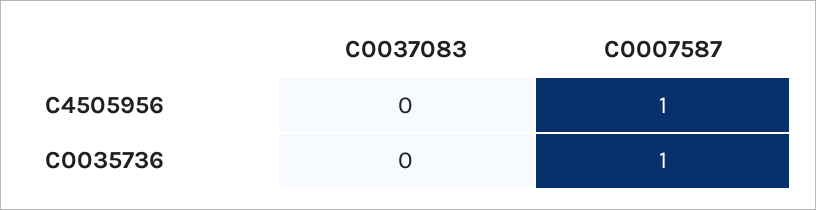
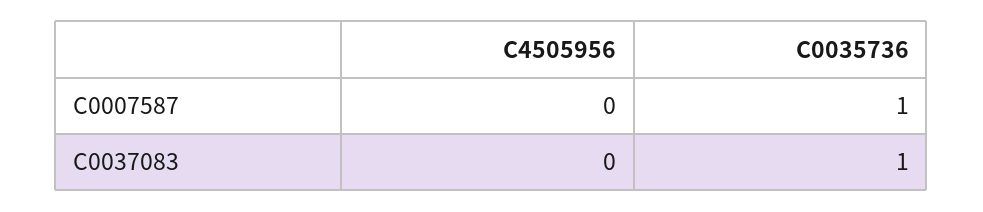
C0007587, C4505956: 1 -> 0
C0037083, C0035736: 0 -> 1

